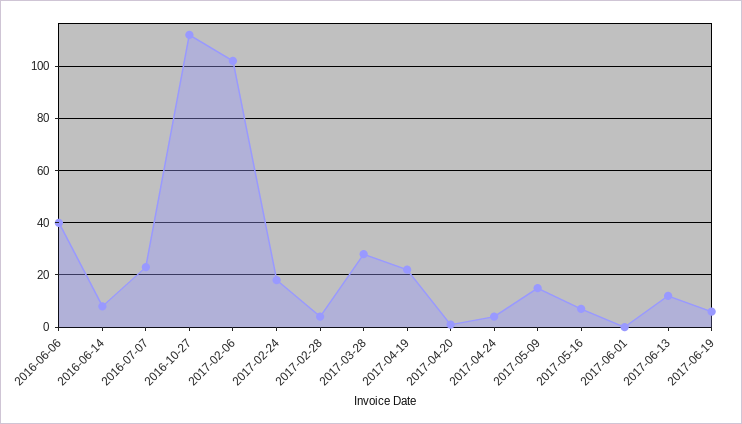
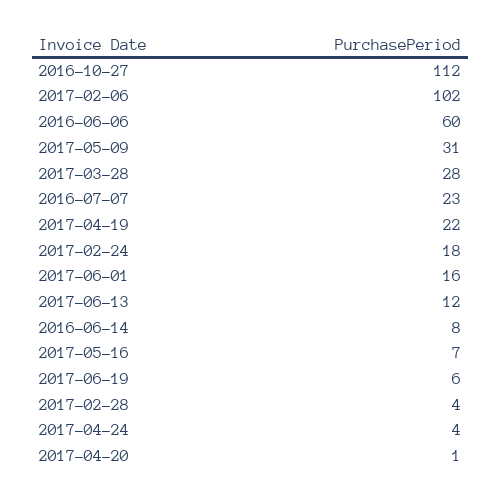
2016-06-06: 40 -> 60
2017-05-09: 15 -> 31
2017-06-01: 0 -> 16

